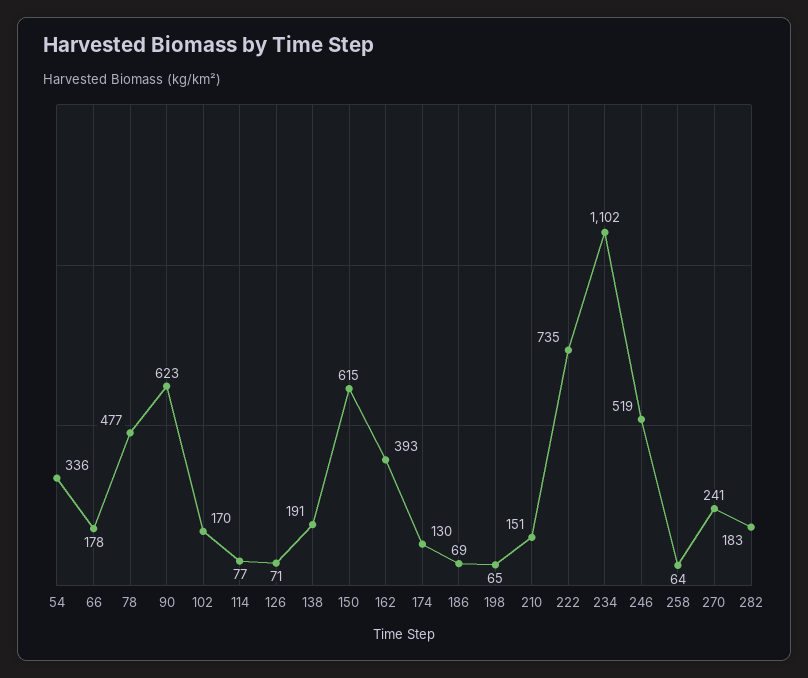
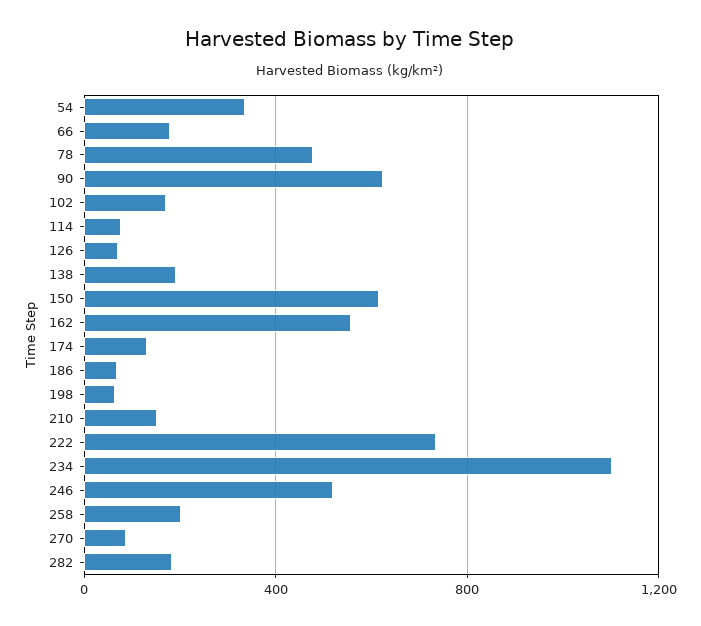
162: 393 -> 550
258: 64 -> 200
270: 241 -> 100

